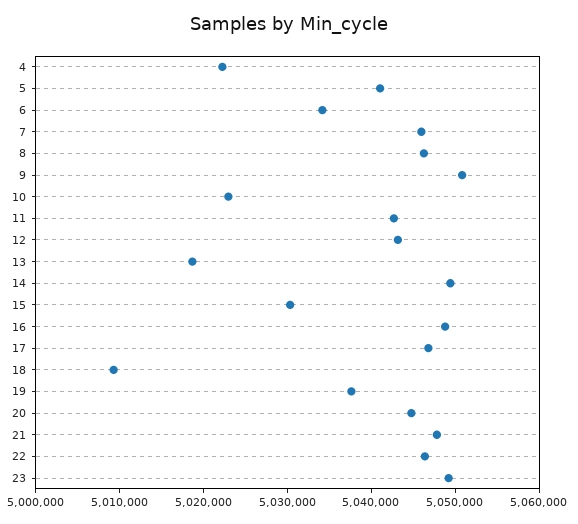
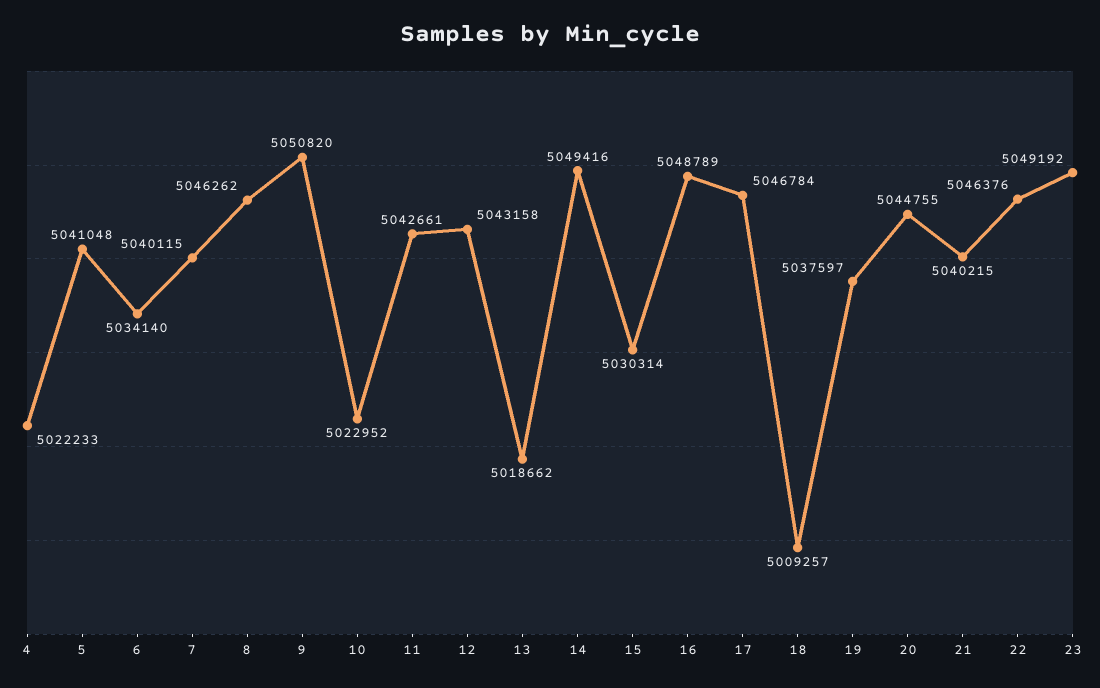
7: 5046000 -> 5040115
21: 5048000 -> 5040215

